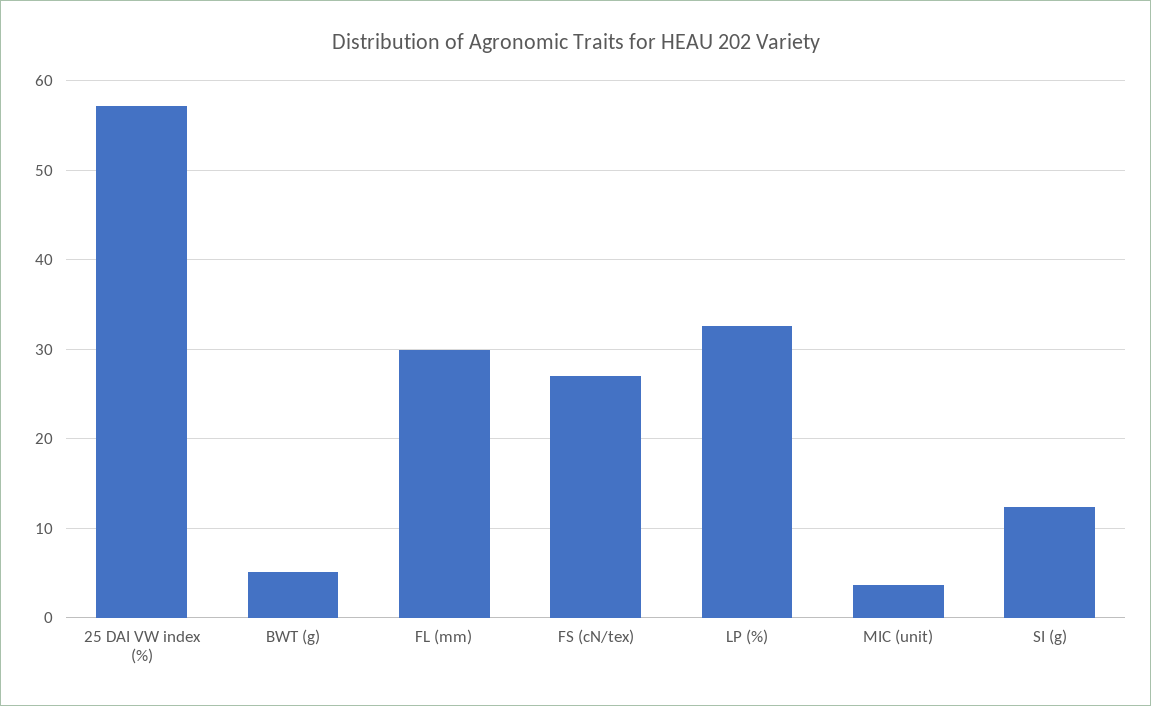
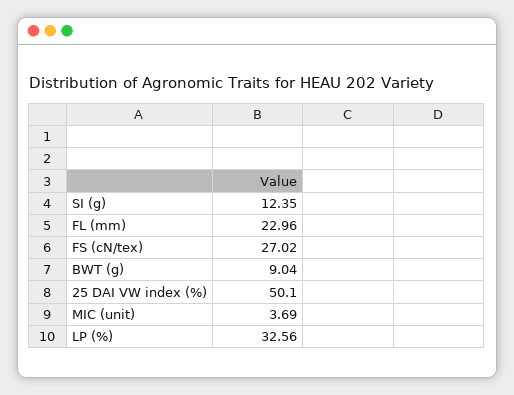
25 DAI VW index (%): 57 -> 50.1
BWT (g): 5 -> 9.04
FL (mm): 30 -> 22.96

